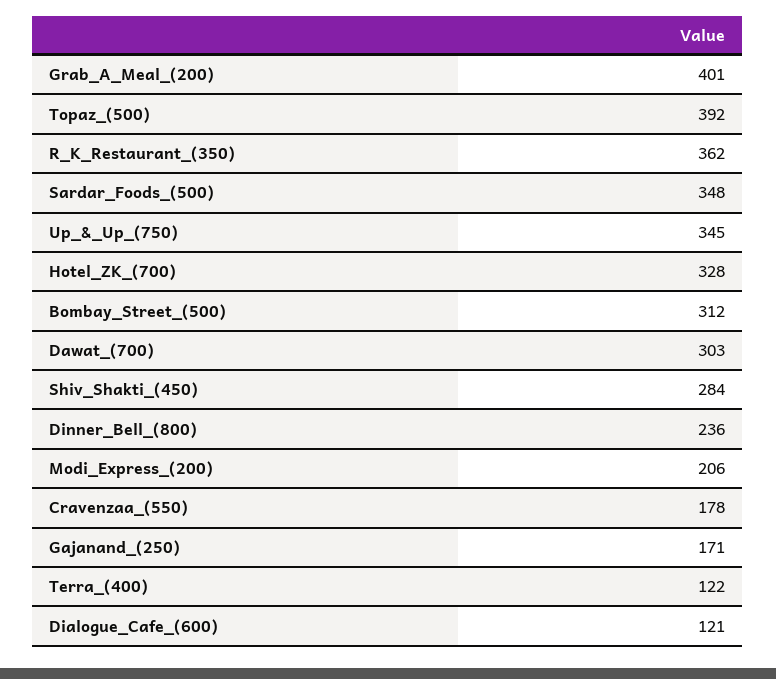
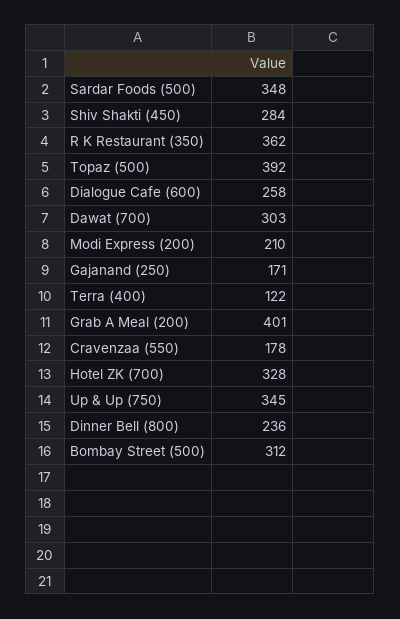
Modi_Express_(200): 206 -> 210
Dialogue_Cafe_(600): 121 -> 258

